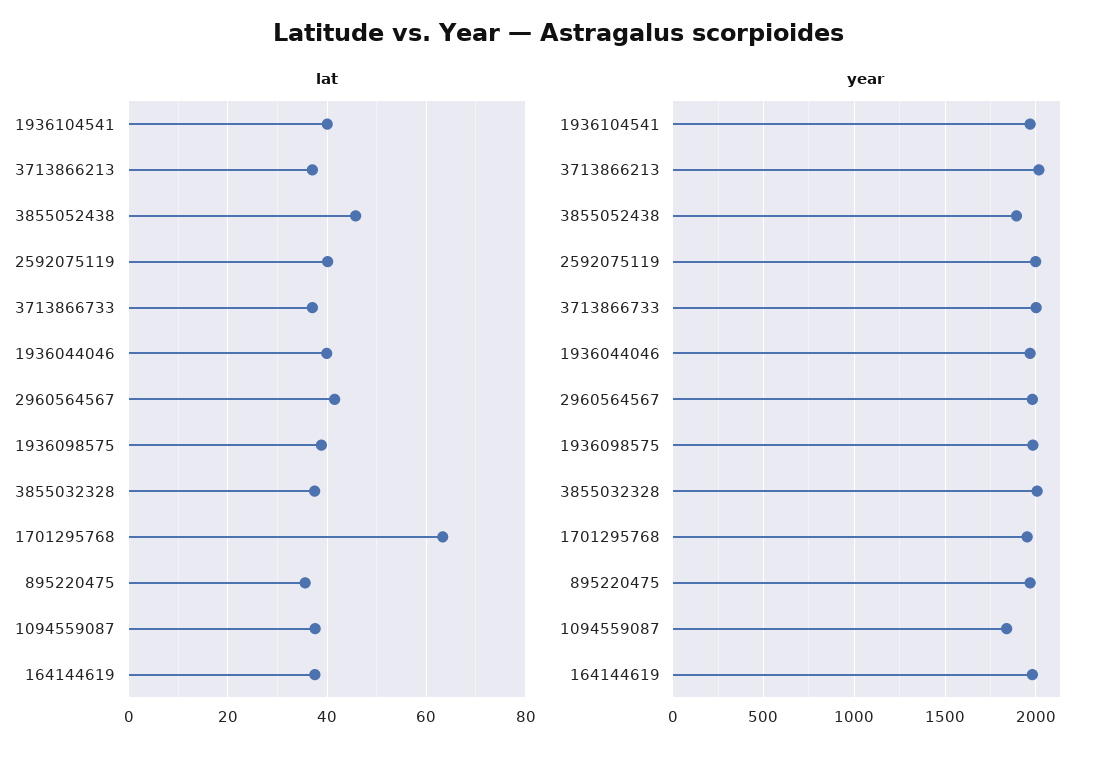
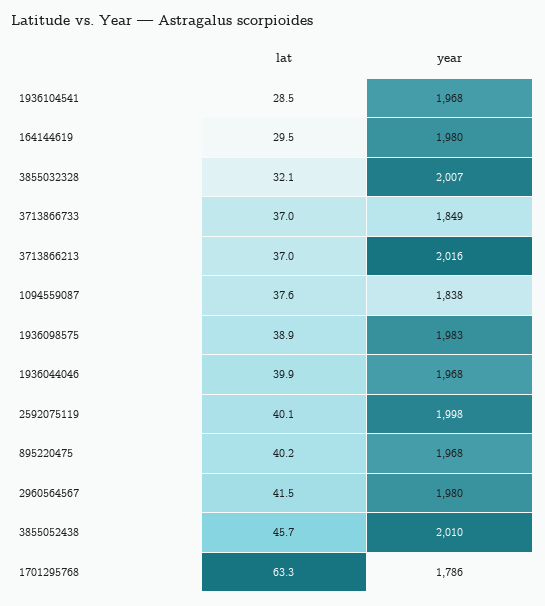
lat, 1936104541: 40 -> 28.5
lat, 3855032328: 38 -> 32.1
lat, 895220475: 36 -> 40.2
lat, 164144619: 38 -> 29.5
year, 3855052438: 1900 -> 2010
year, 3713866733: 2000 -> 1849
year, 1701295768: 1950 -> 1786

